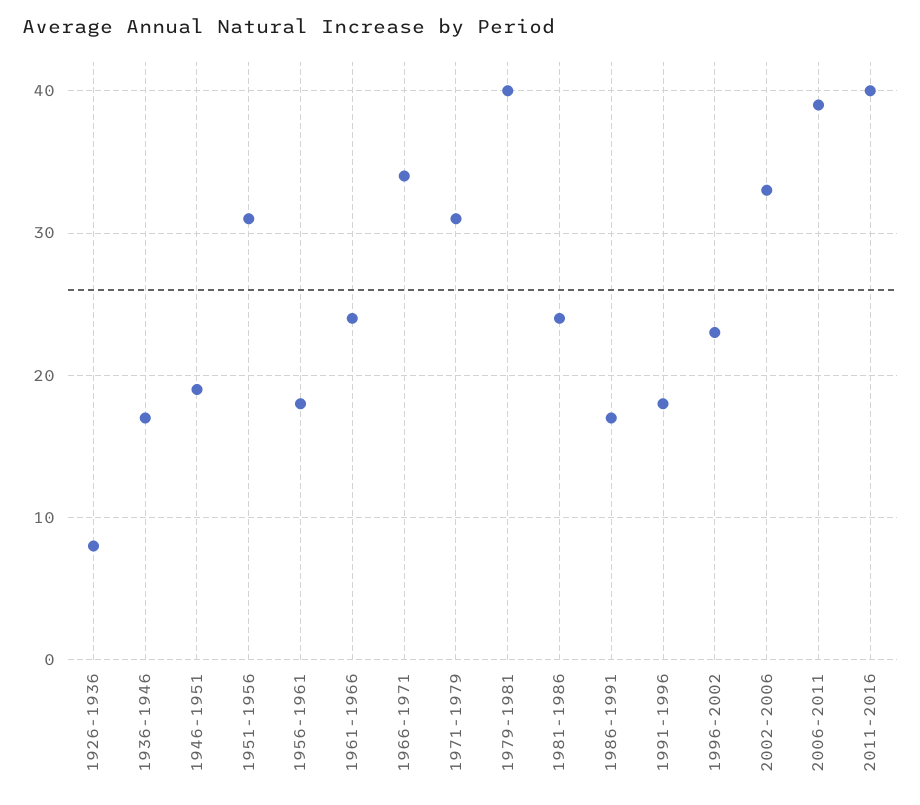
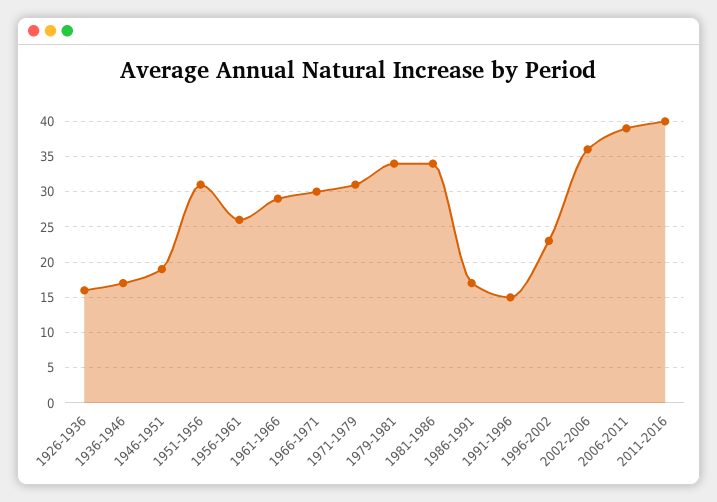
1926-1936: 8 -> 16
1956-1961: 18 -> 26
1961-1966: 24 -> 29
1966-1971: 34 -> 30
1979-1981: 40 -> 34
1981-1986: 24 -> 34
1991-1996: 18 -> 15
2002-2006: 33 -> 36

